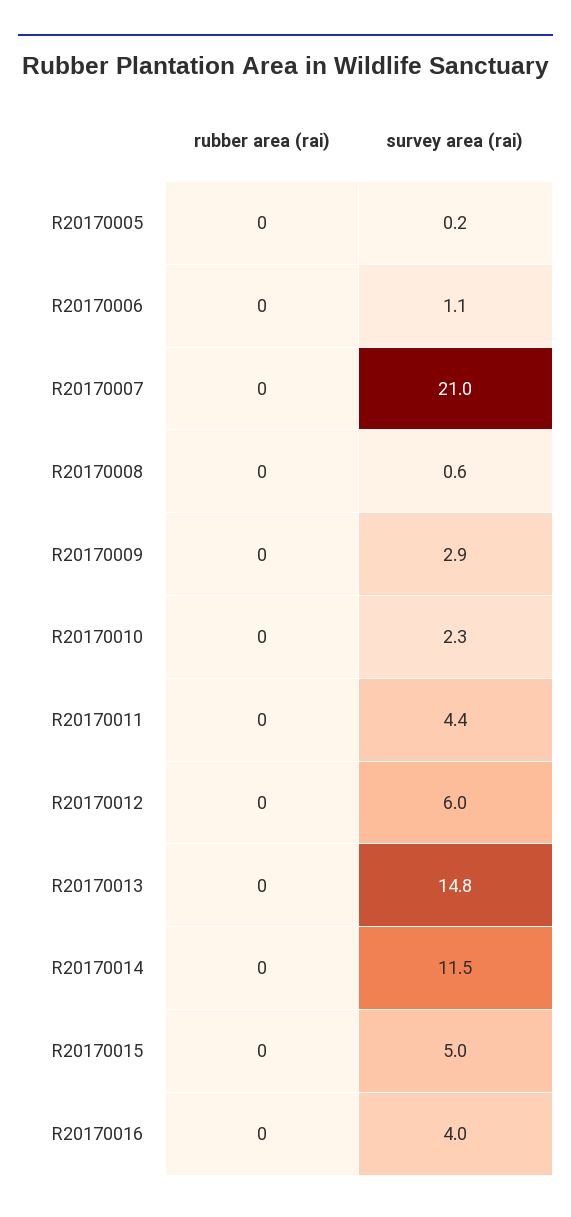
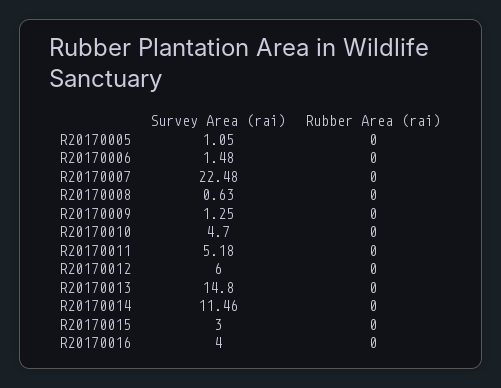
survey area (rai), R20170005: 0.2 -> 1.05
survey area (rai), R20170006: 1.1 -> 1.48
survey area (rai), R20170007: 21 -> 22.48
survey area (rai), R20170009: 2.9 -> 1.25
survey area (rai), R20170010: 2.3 -> 4.7
survey area (rai), R20170011: 4.4 -> 5.18
survey area (rai), R20170015: 5 -> 3

